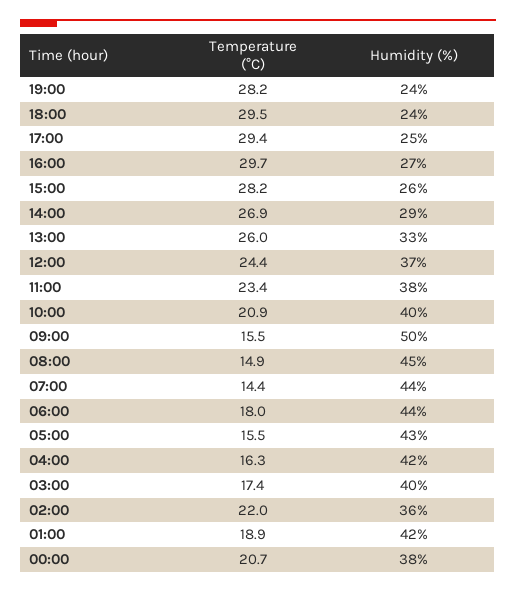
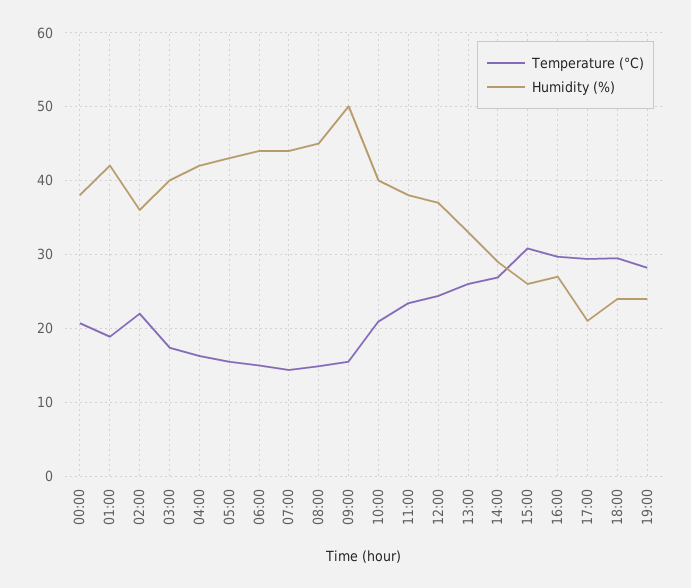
Humidity (%), 17:00: 25 -> 21
Temperature (°C), 15:00: 28.2 -> 31
Temperature (°C), 06:00: 18 -> 15

